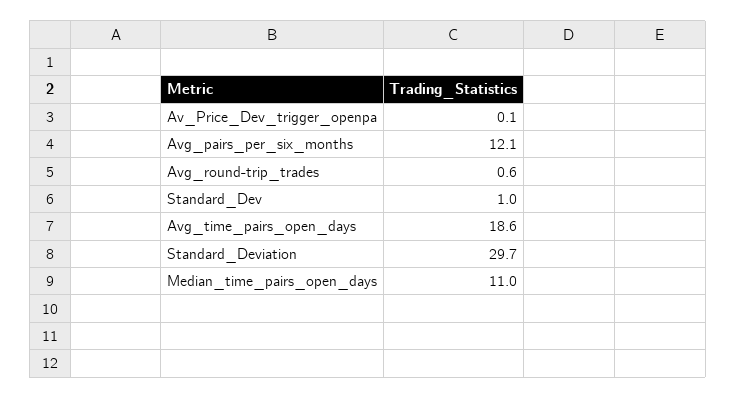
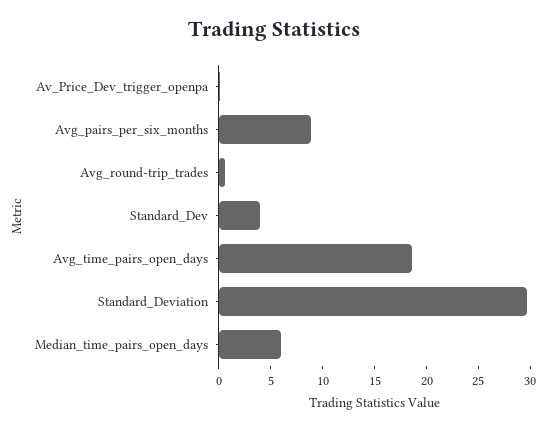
Avg_pairs_per_six_months: 12.1 -> 9
Standard_Dev: 1 -> 4
Median_time_pairs_open_days: 11 -> 6

